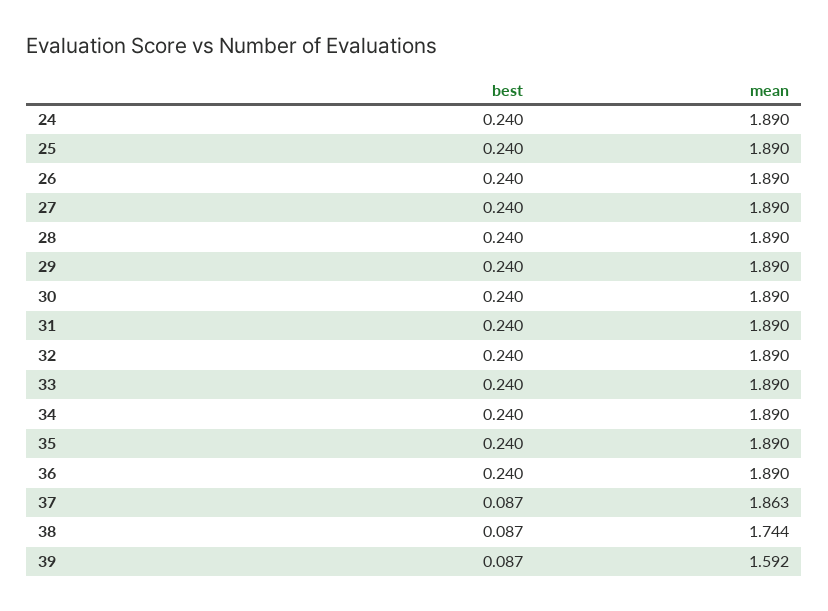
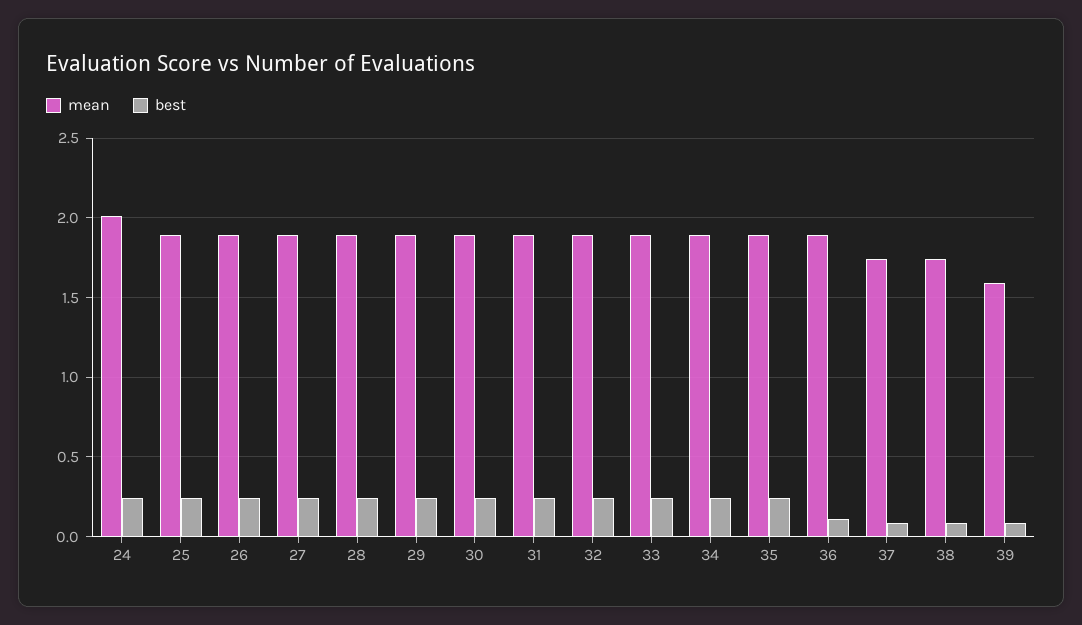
mean, 24: 1.89 -> 2
best, 36: 0.24 -> 0.1
mean, 37: 1.863 -> 1.75

